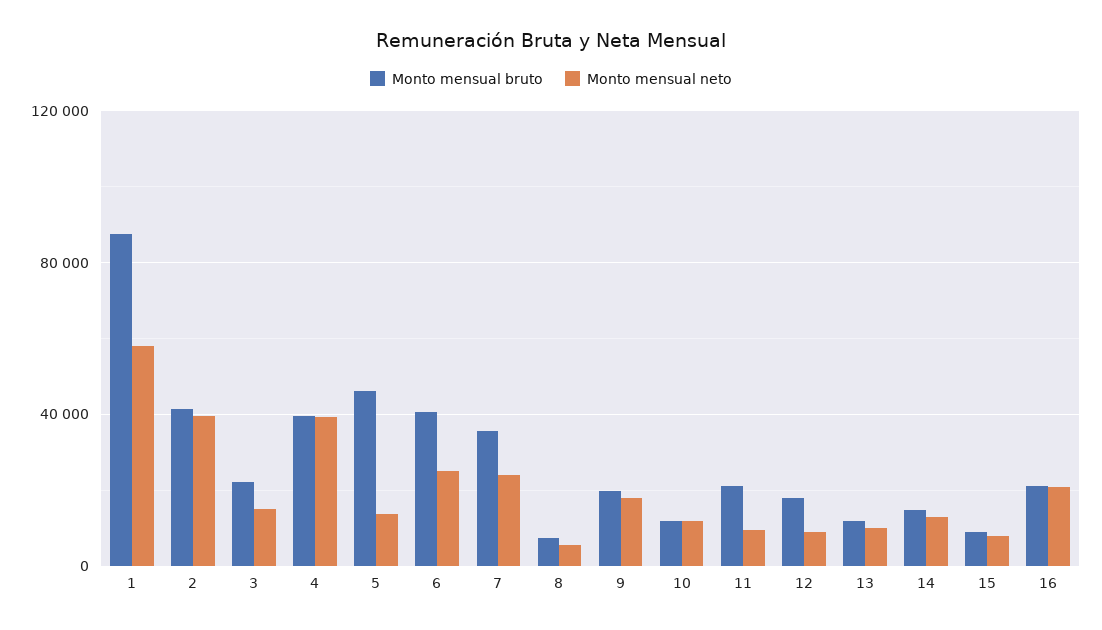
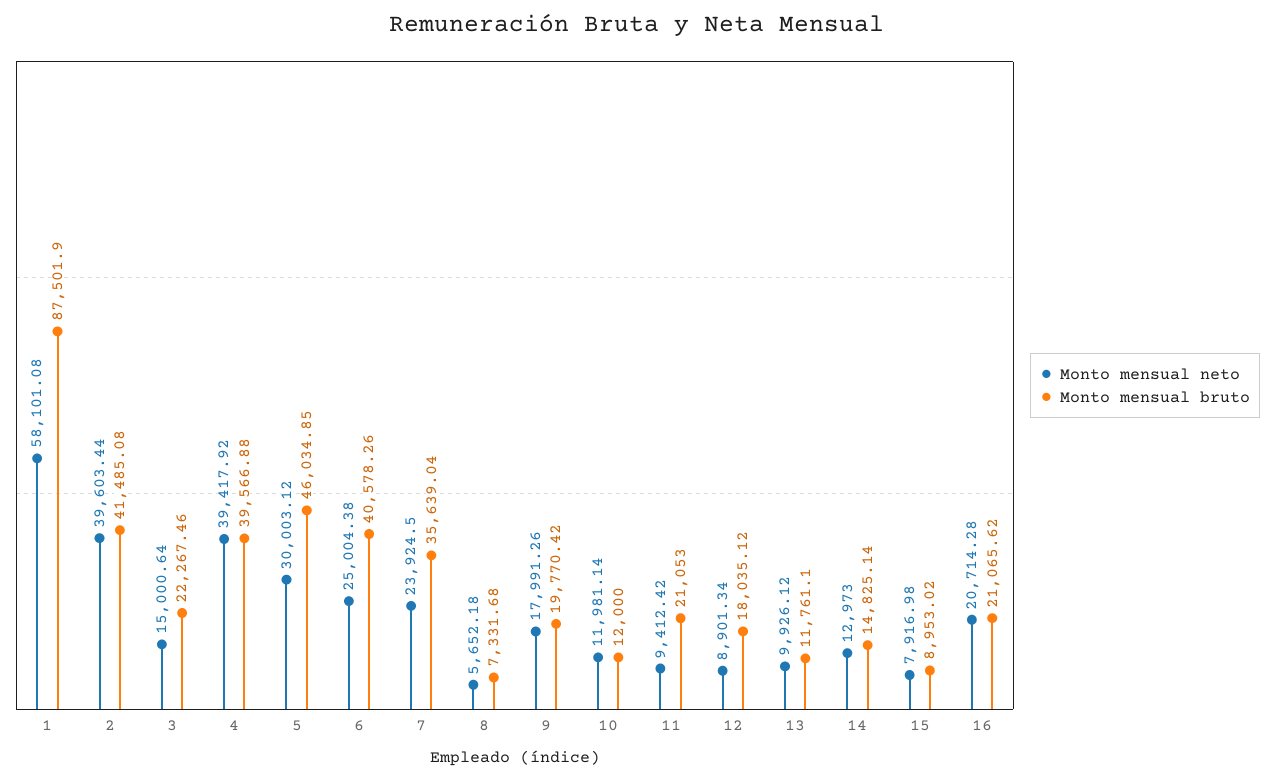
Monto mensual neto, 5: 15000 -> 30003.12

